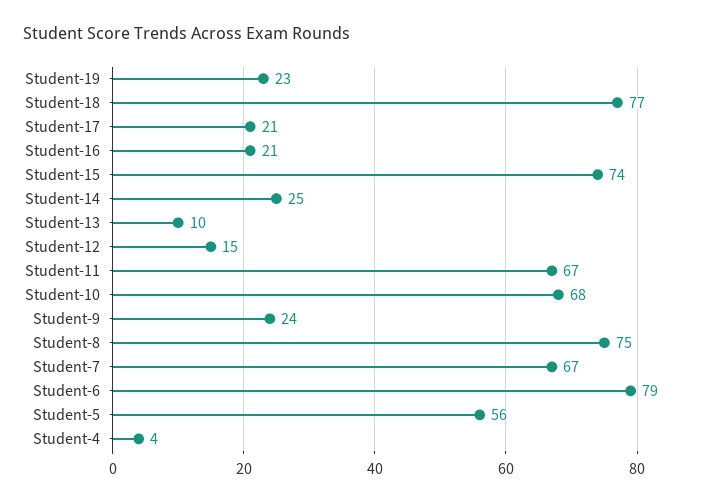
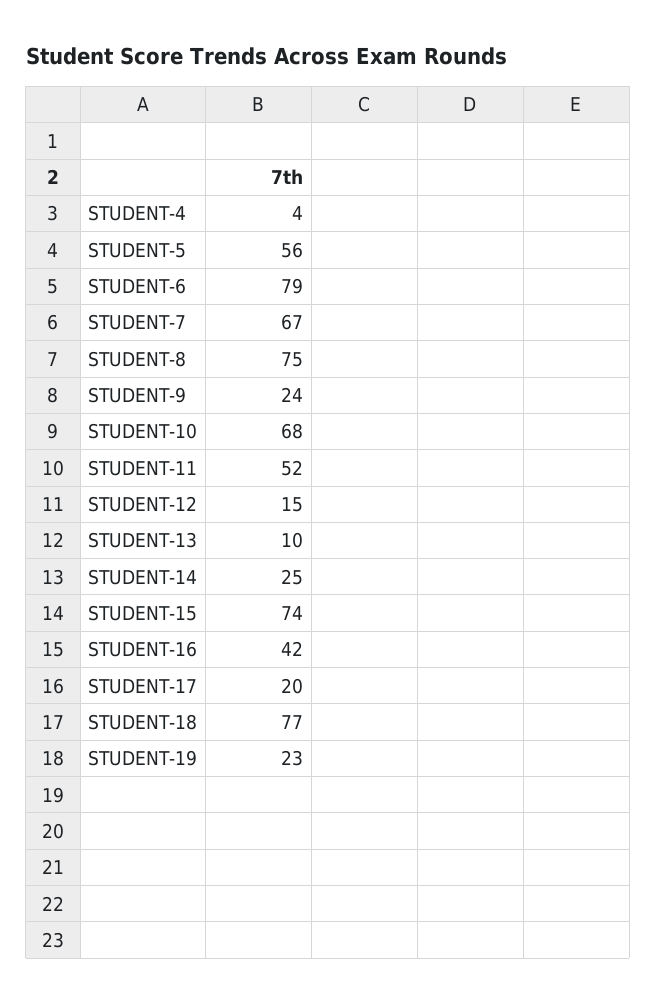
Student-17: 21 -> 20
Student-16: 21 -> 42
Student-11: 67 -> 52

